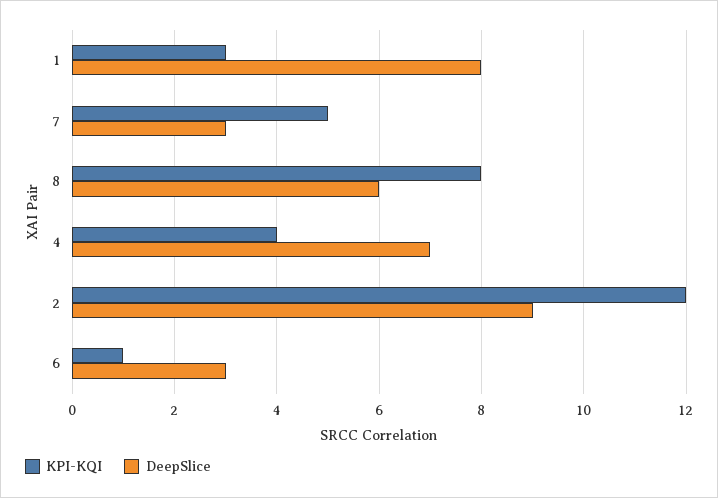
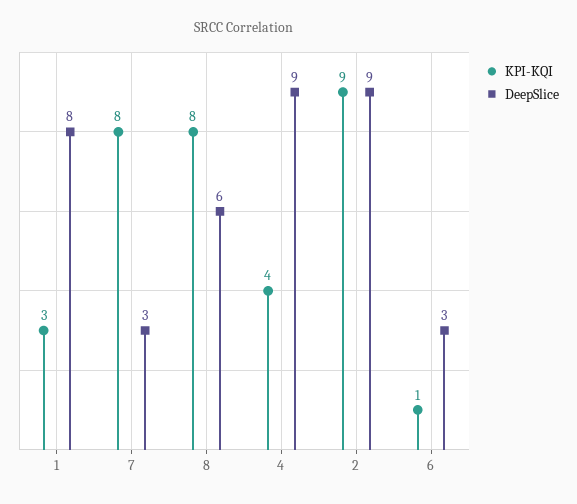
KPI-KQI, 7: 5 -> 8
DeepSlice, 4: 7 -> 9
KPI-KQI, 2: 12 -> 9

